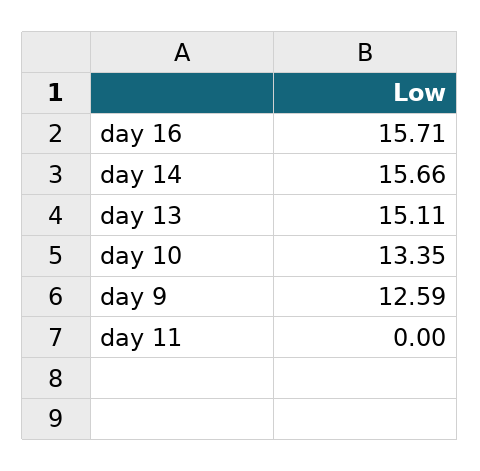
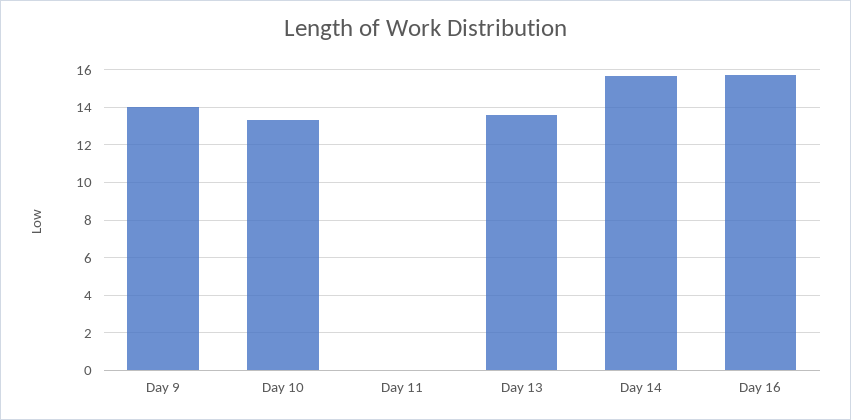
day 13: 15.11 -> 13.5
day 9: 12.59 -> 14

